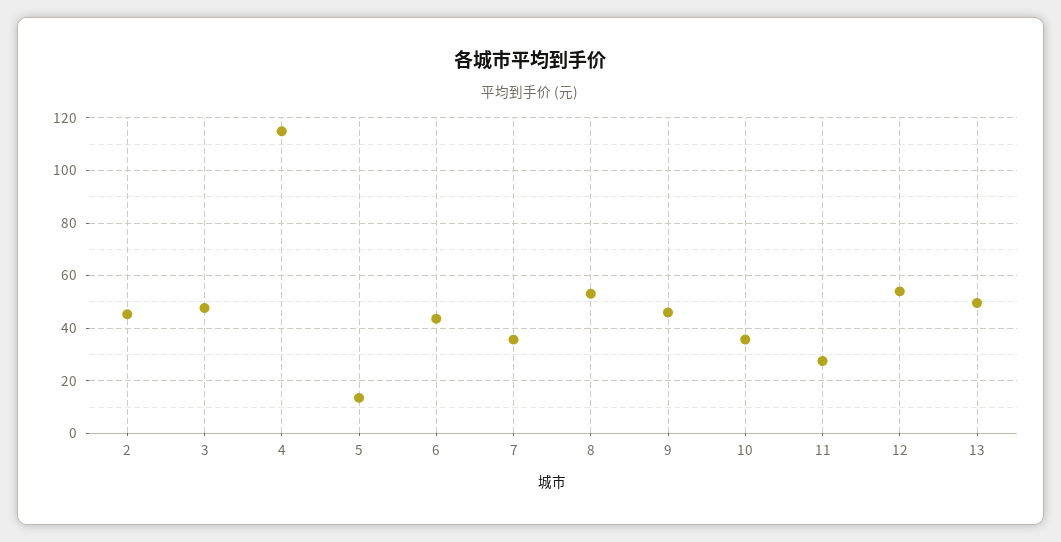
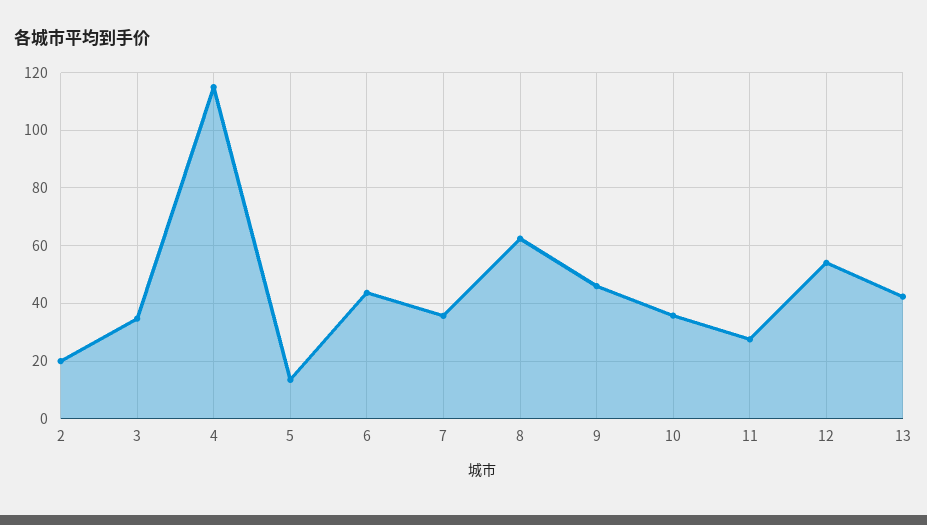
2: 45 -> 20
3: 47.5 -> 35
8: 52.5 -> 62.5
13: 50 -> 42.5

